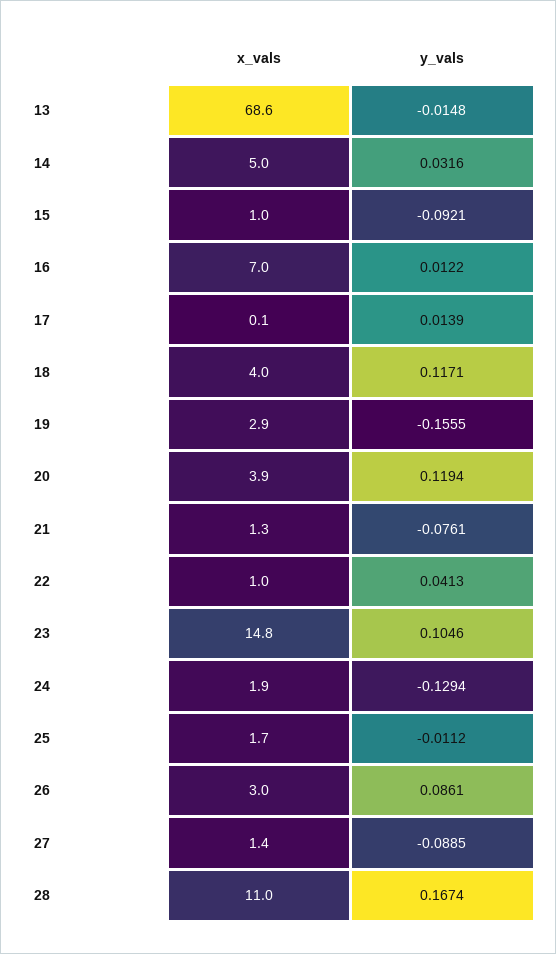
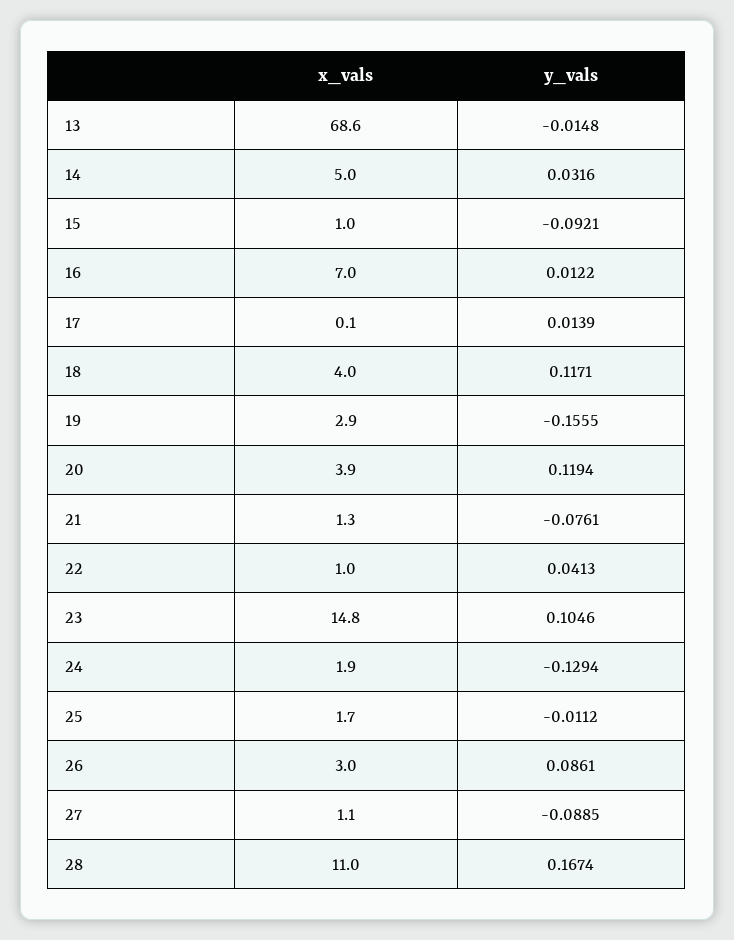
x_vals, 27: 1.4 -> 1.1

